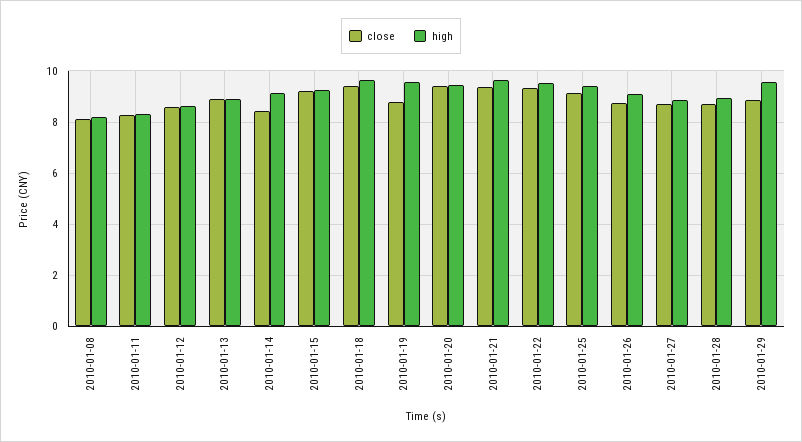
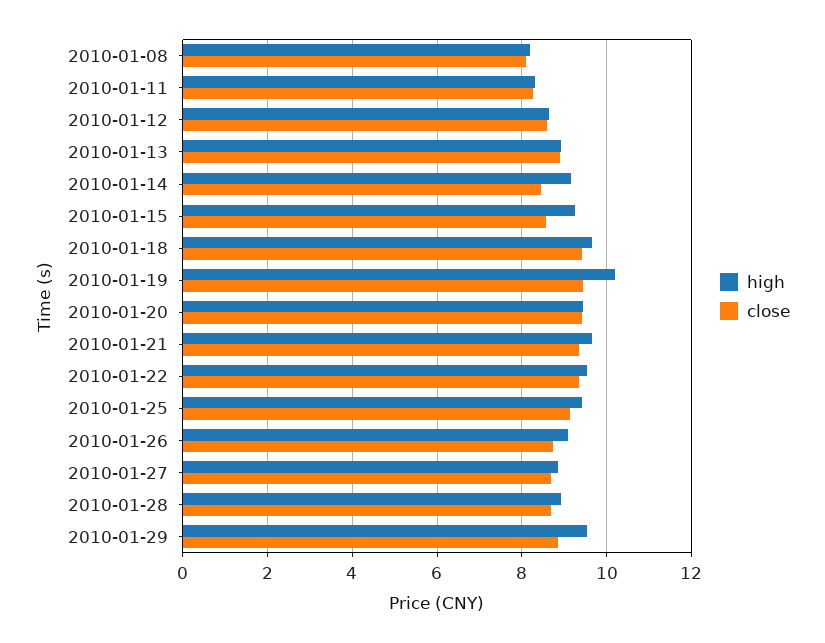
close, 2010-01-15: 9.25 -> 8.6
close, 2010-01-19: 8.75 -> 9.4
high, 2010-01-19: 9.5 -> 10.2

